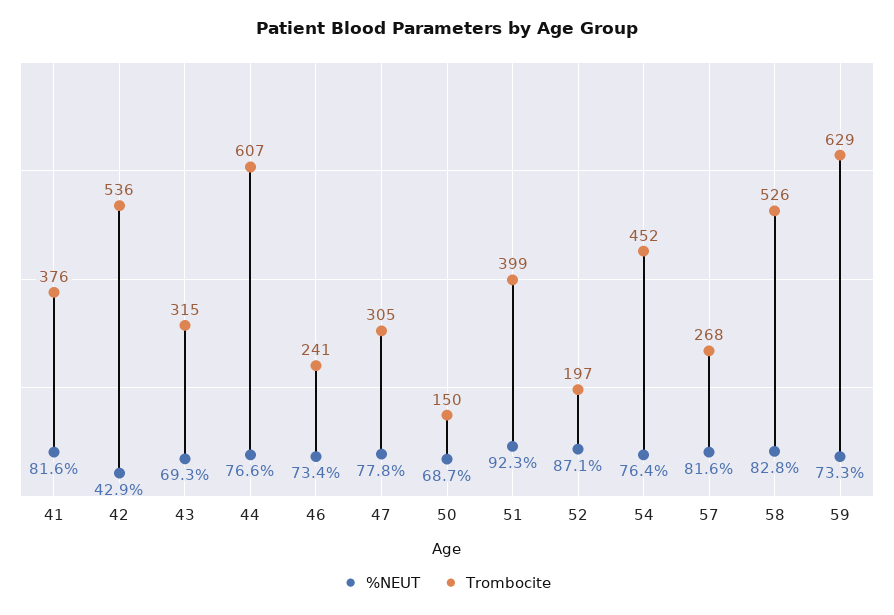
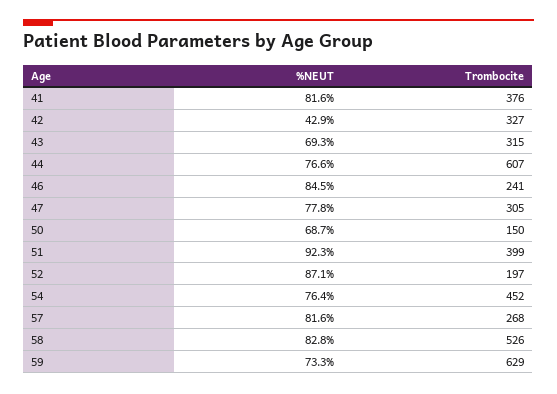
Trombocite, 42: 536 -> 327
%NEUT, 46: 73.4 -> 84.5

